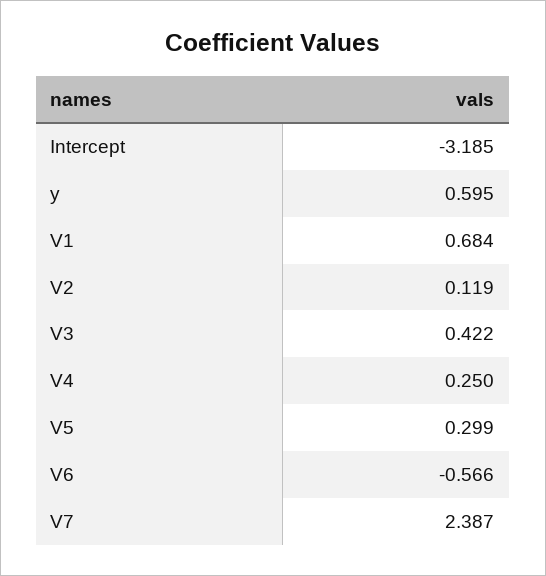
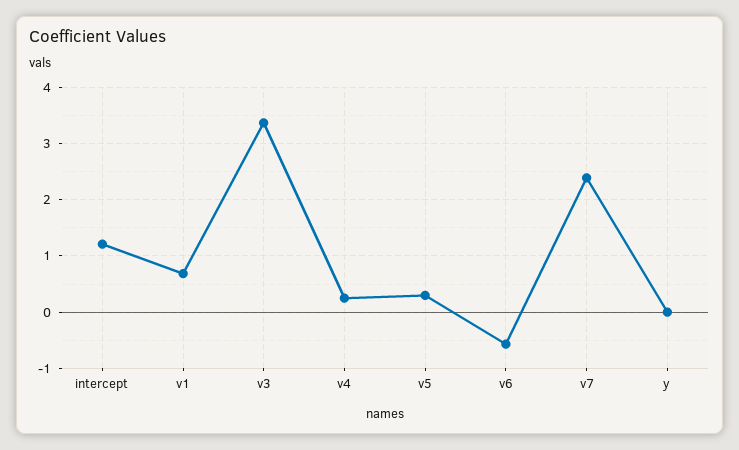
Intercept: -3.185 -> 1.2
y: 0.595 -> 0
V2: 0.119 -> none
V3: 0.422 -> 3.4

